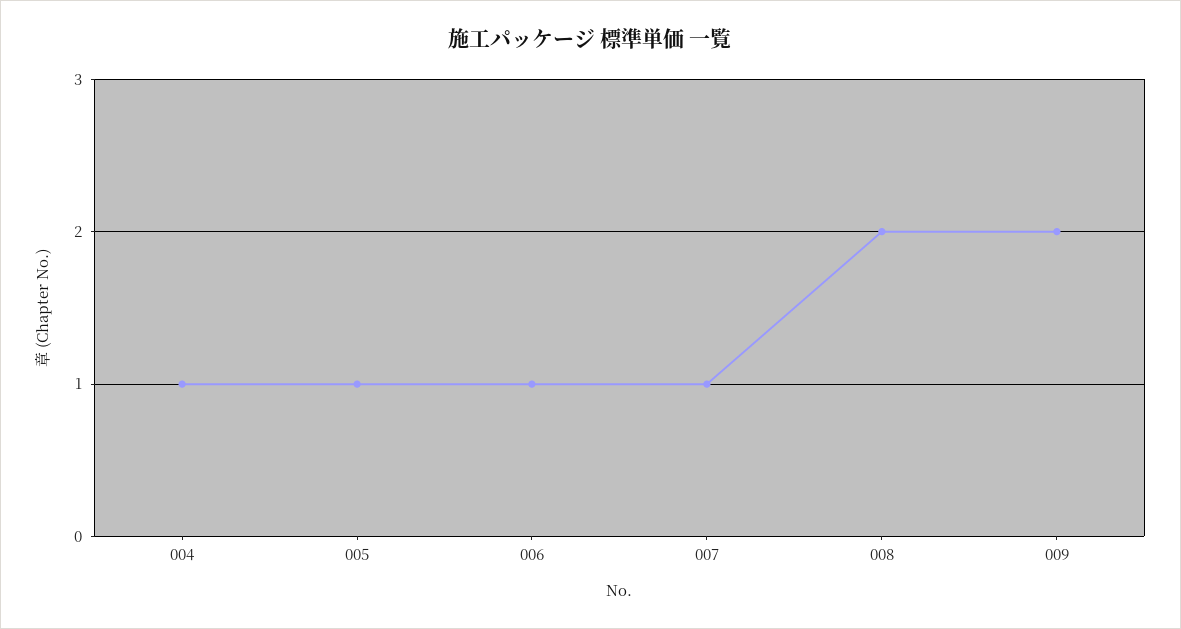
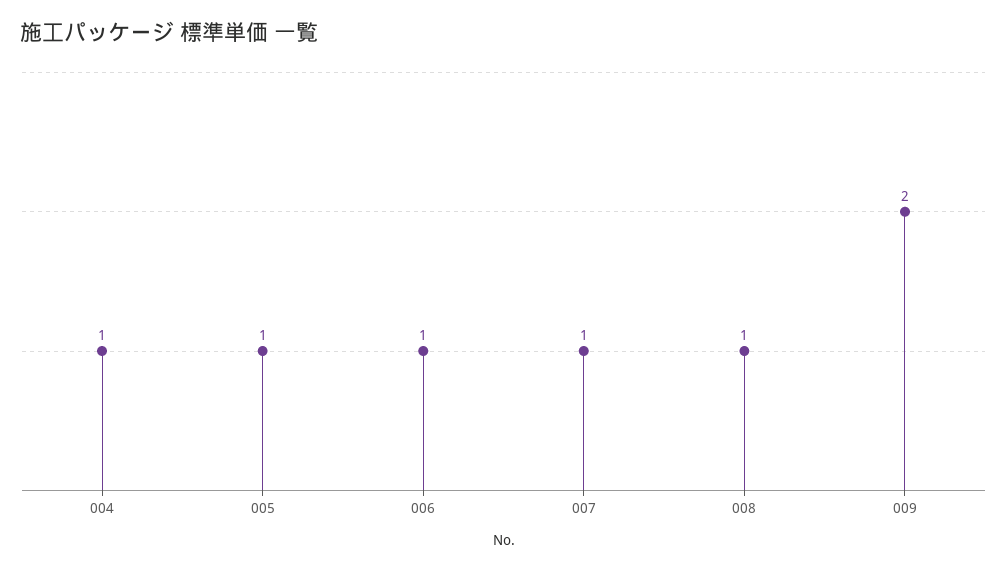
008: 2 -> 1

